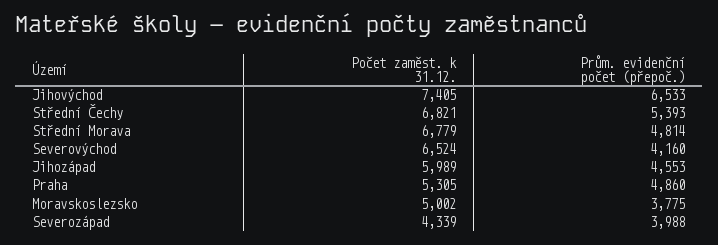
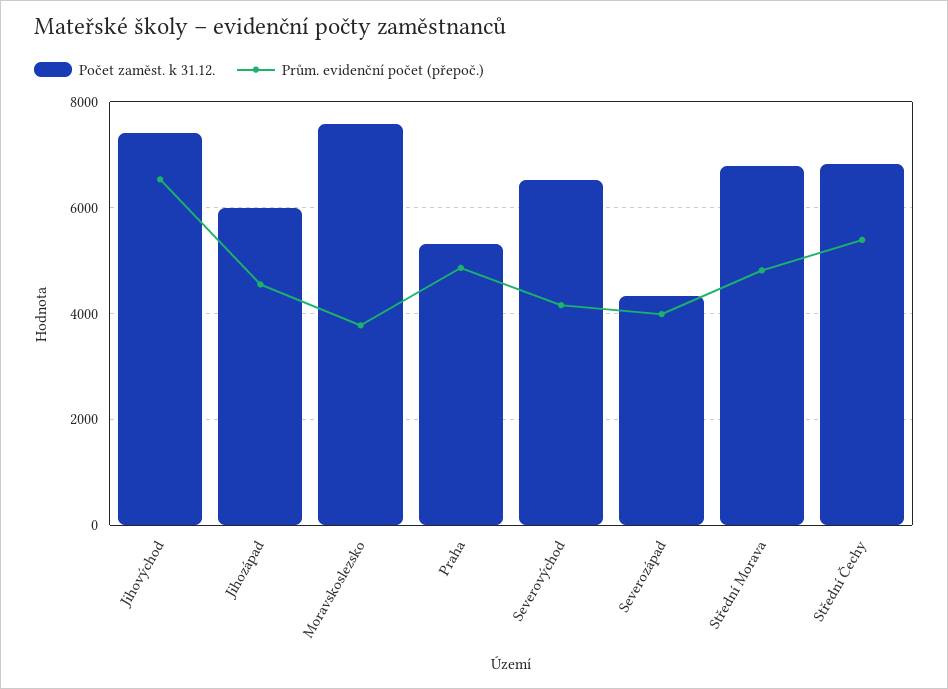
Počet zaměst. k 31.12., Moravskoslezsko: 5002 -> 7600

